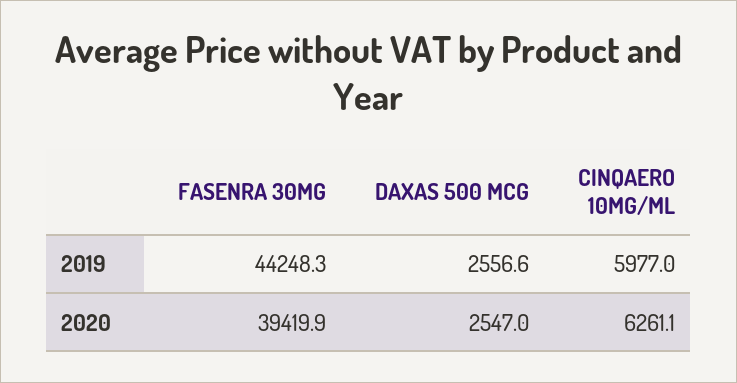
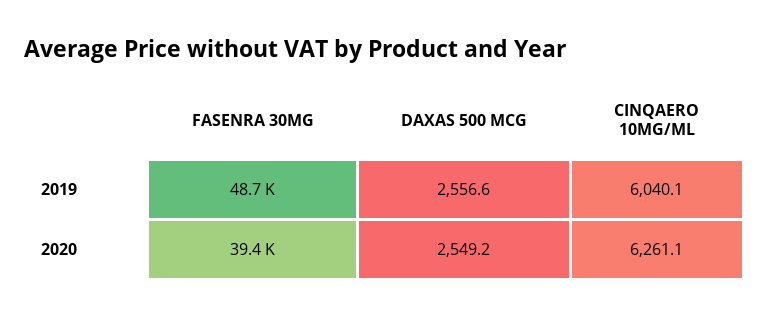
FASENRA 30MG, 2019: 44248.3 -> 48700
CINQAERO 10MG/ML, 2019: 5977 -> 6040.1
DAXAS 500 MCG, 2020: 2547 -> 2549.2

